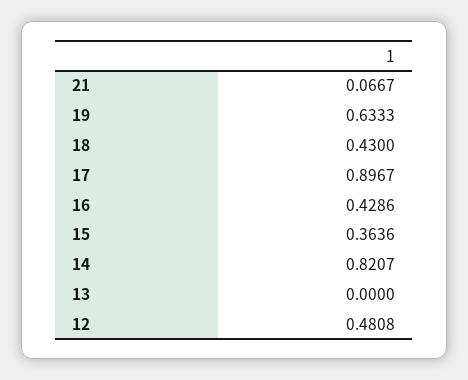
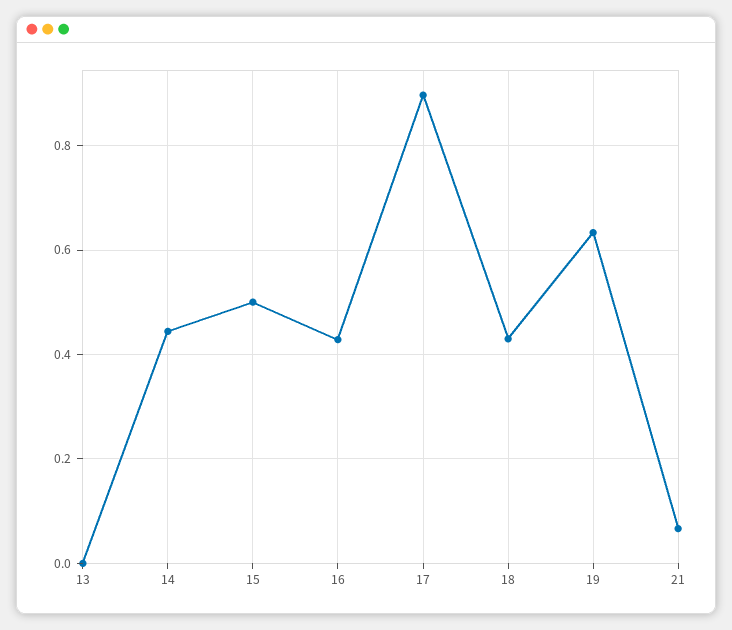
15: 0.3636 -> 0.5
14: 0.8207 -> 0.44
12: 0.4808 -> none

